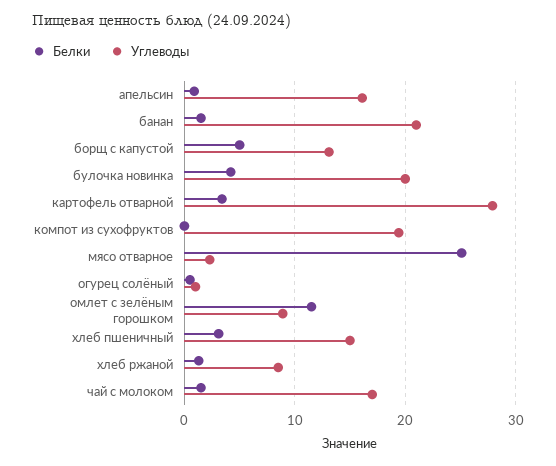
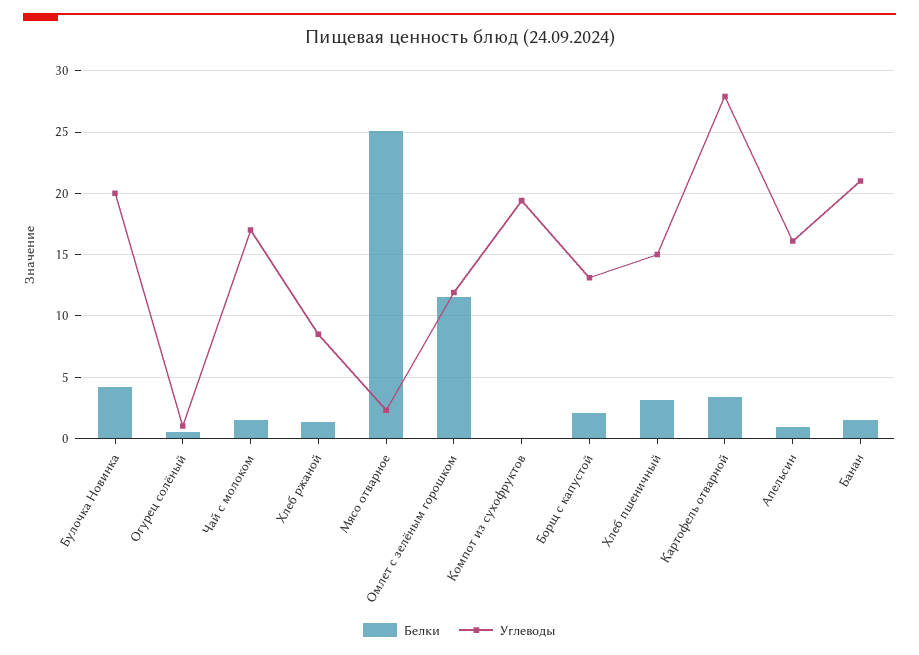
Белки, борщ с капустой: 5 -> 2
Углеводы, омлет с зелёным горошком: 9 -> 12

